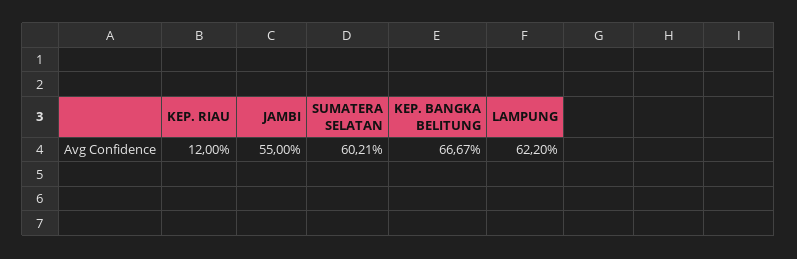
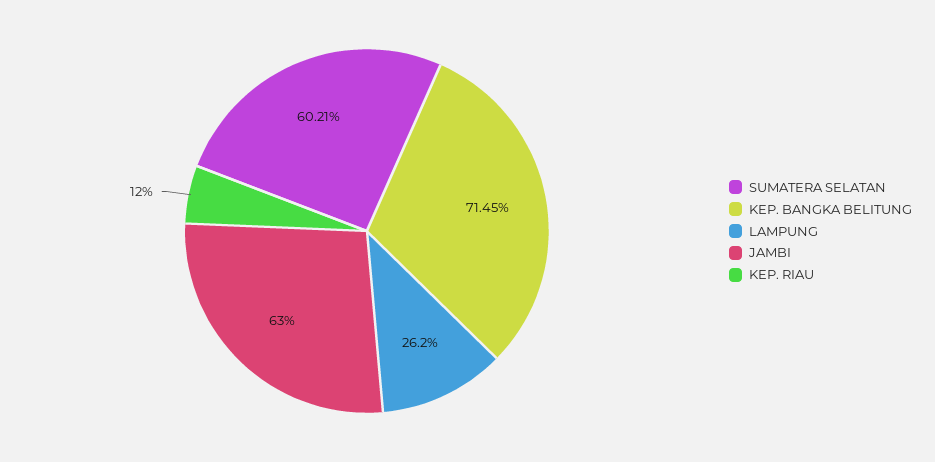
JAMBI: 55 -> 63
KEP. BANGKA BELITUNG: 66.67 -> 71.45
LAMPUNG: 62.2 -> 26.2

